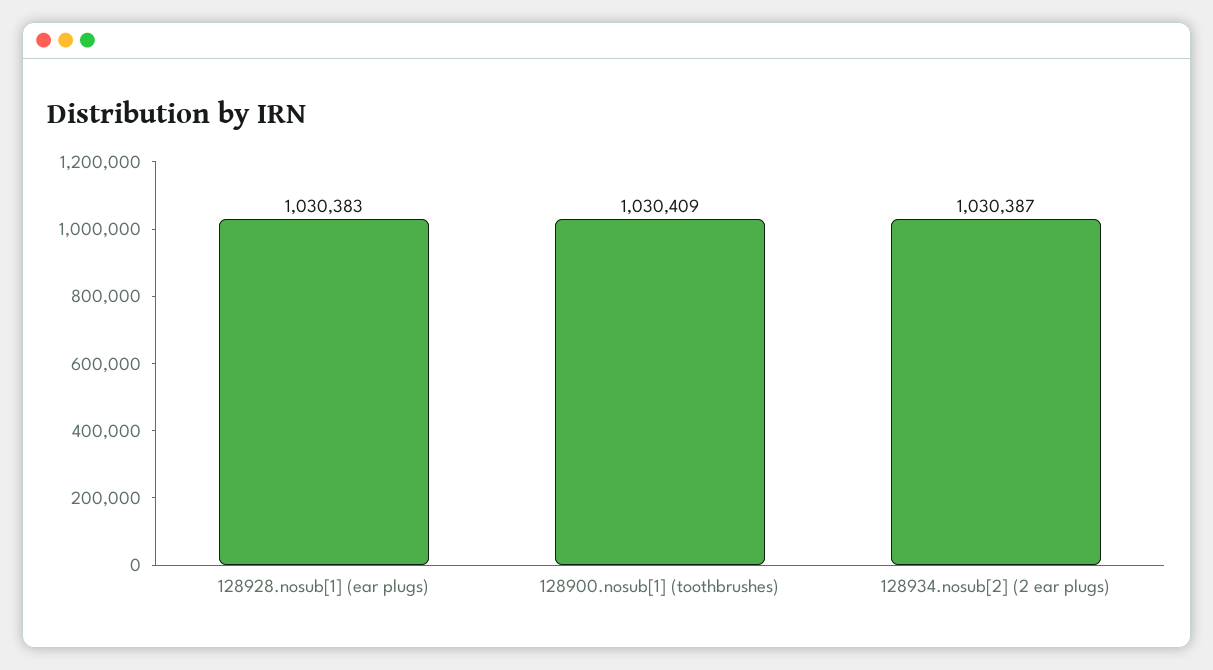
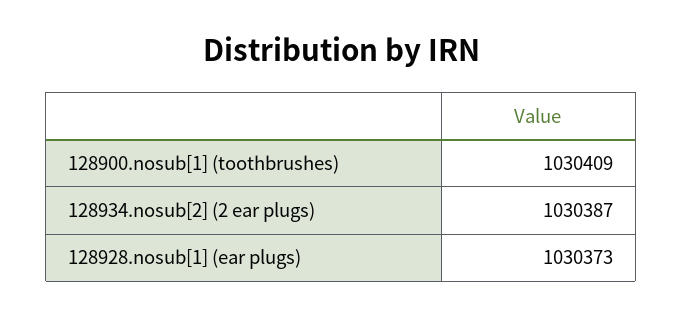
128928.nosub[1] (ear plugs): 1030383 -> 1030373

